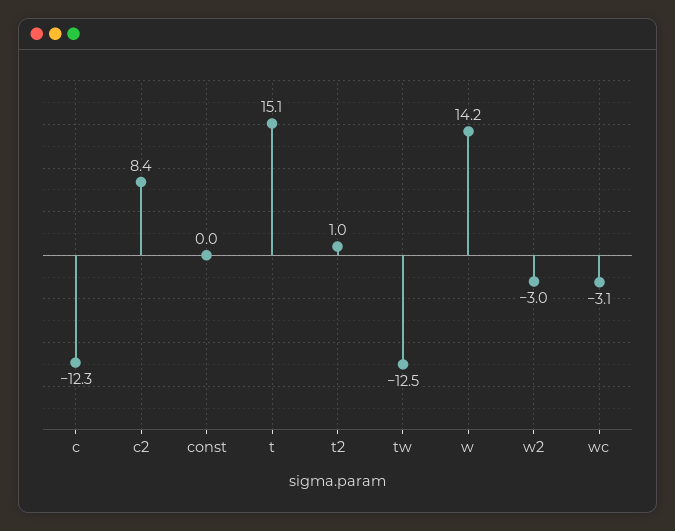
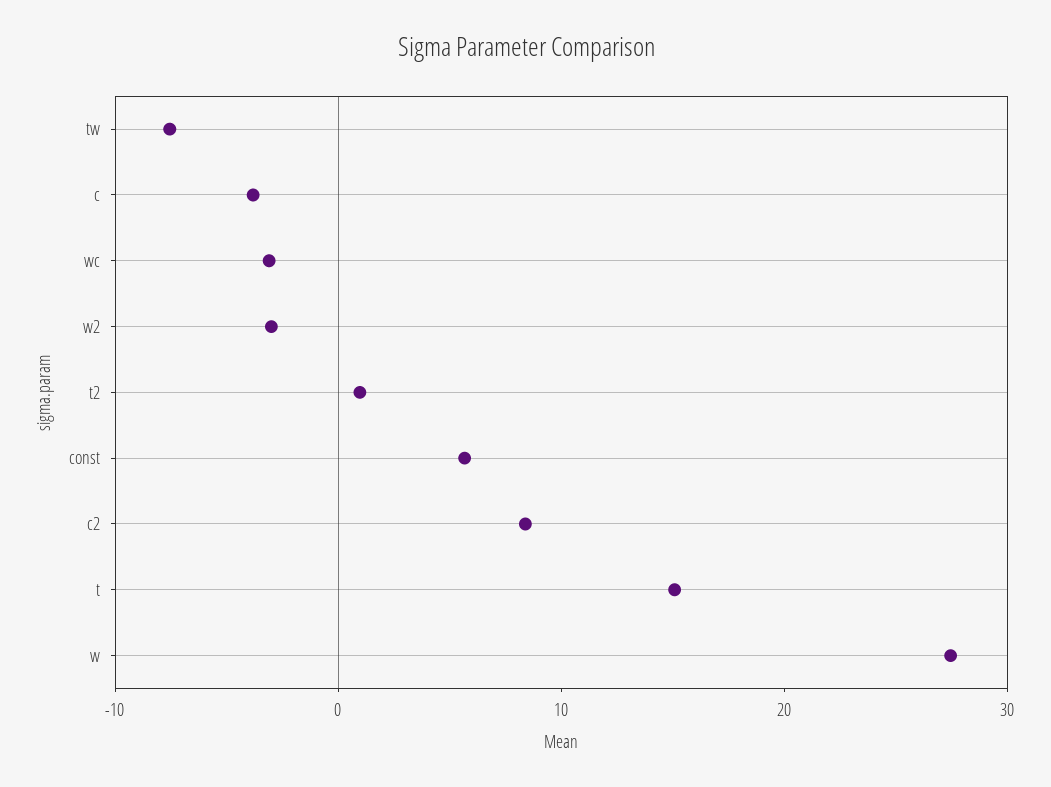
c: -12.3 -> -4
const: 0 -> 6
tw: -12.5 -> -8
w: 14.2 -> 28

